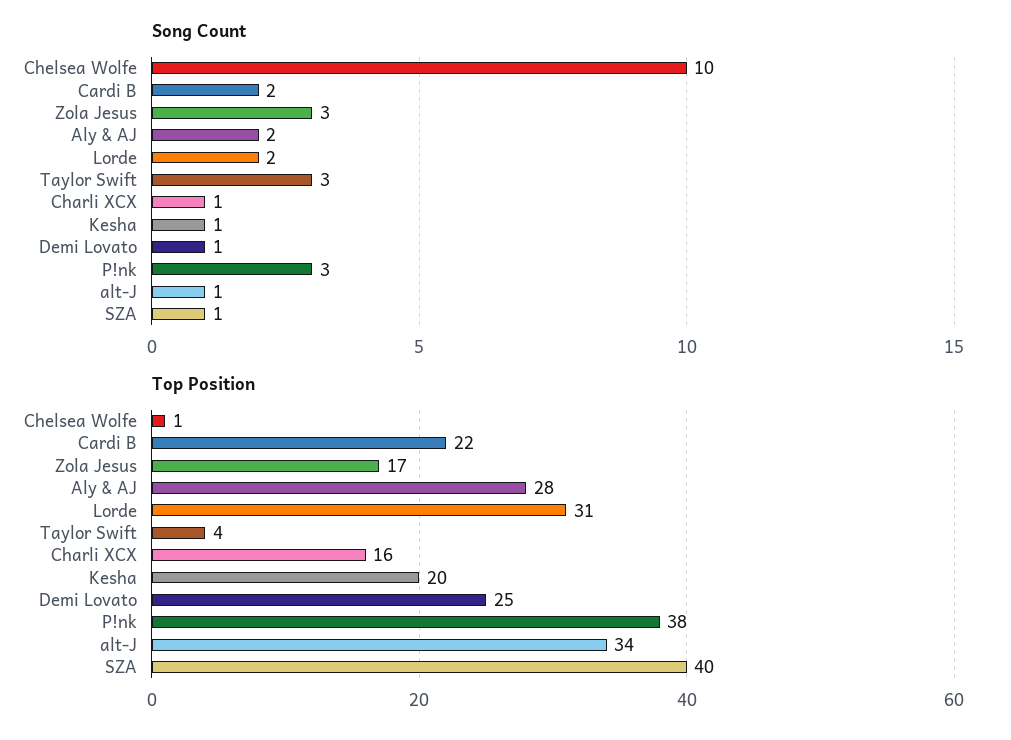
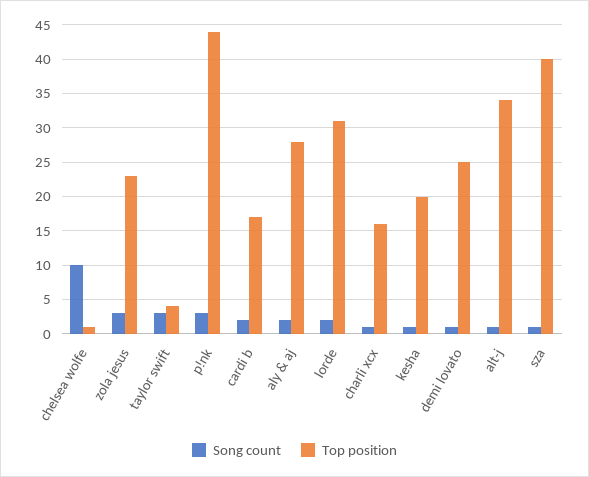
Top Position, Cardi B: 22 -> 17
Top Position, Zola Jesus: 17 -> 23
Top Position, P!nk: 38 -> 44

